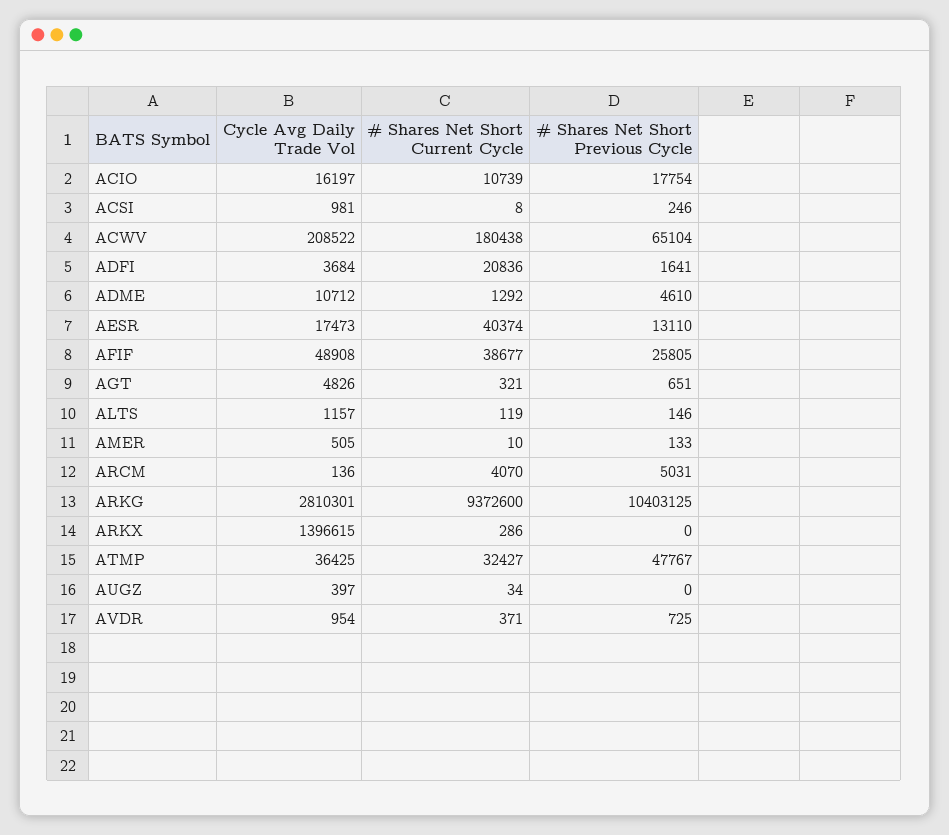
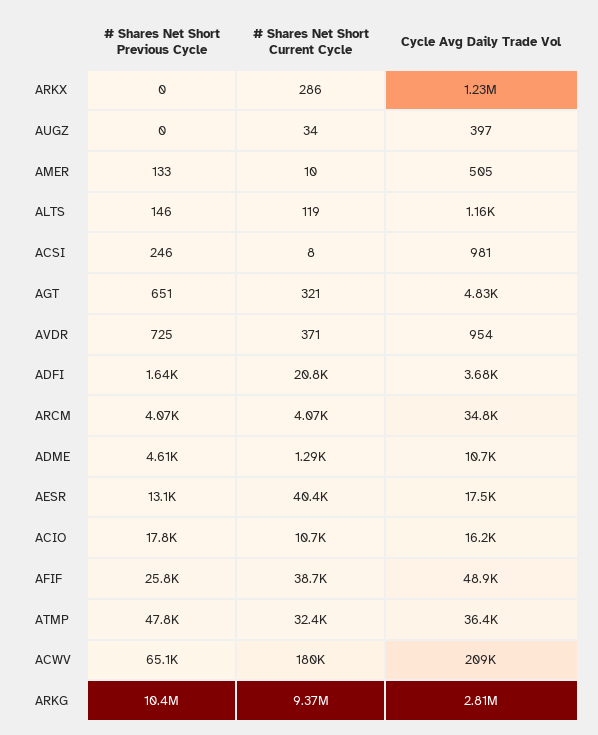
Cycle Avg Daily Trade Vol, ARCM: 136 -> 34800
# Shares Net Short Previous Cycle, ARCM: 5031 -> 4070
Cycle Avg Daily Trade Vol, ARKX: 1396615 -> 1230000

